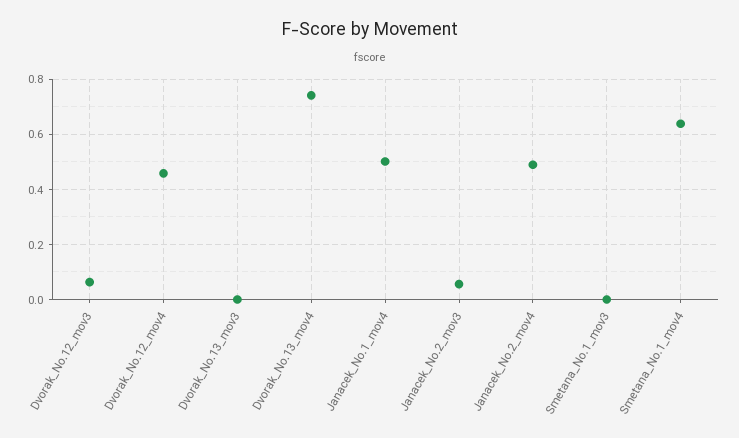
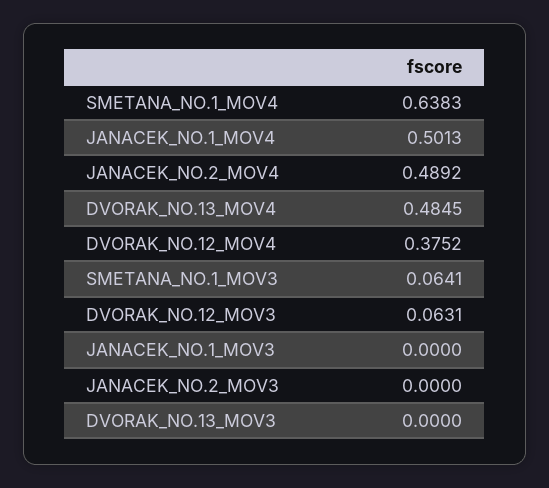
Dvorak_No.12_mov4: 0.45 -> 0.3752
Dvorak_No.13_mov4: 0.75 -> 0.4845
Janacek_No.2_mov3: 0.05 -> 0
Smetana_No.1_mov3: 0 -> 0.0641
JANACEK_NO.1_MOV3: none -> 0

